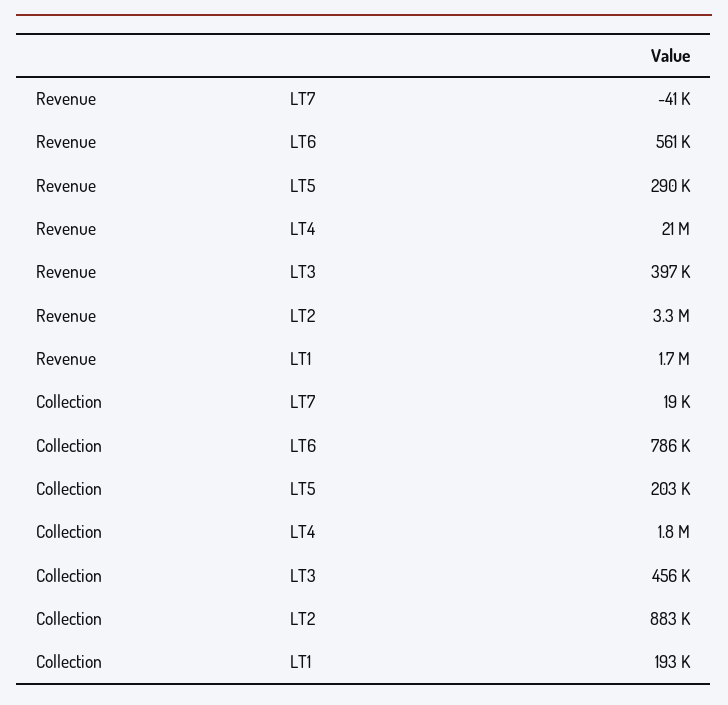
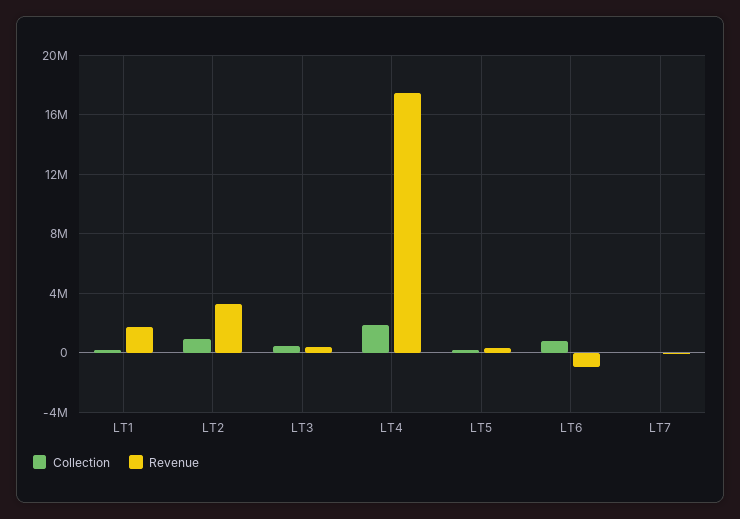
Revenue, LT6: 561000 -> -1000000
Revenue, LT4: 21000000 -> 17500000

